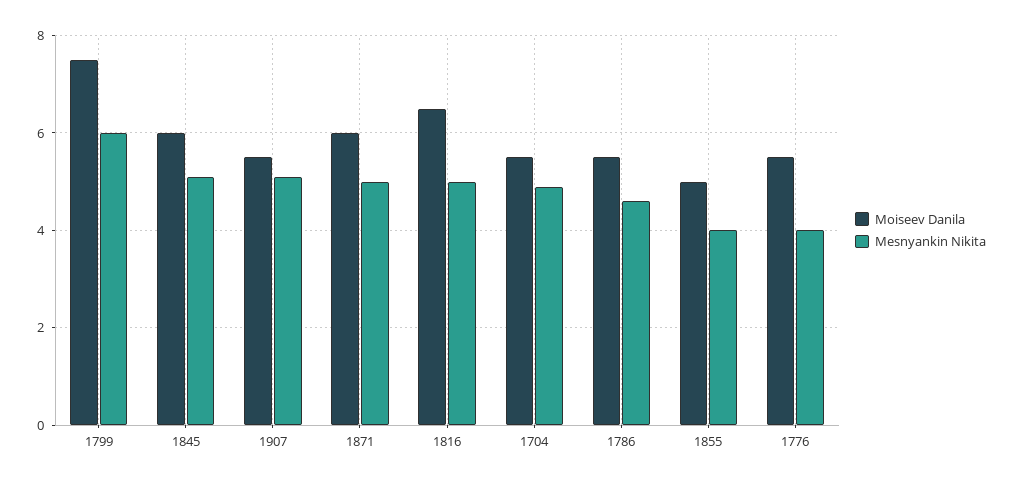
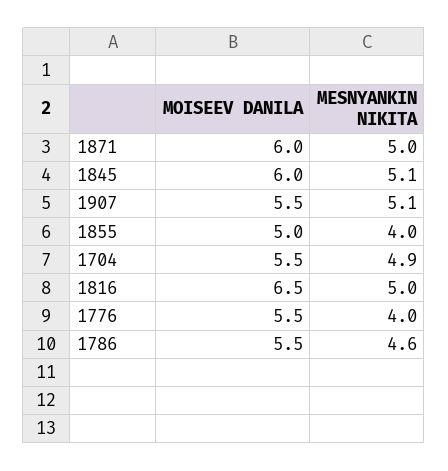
Moiseev Danila, 1799: 7.5 -> none
Mesnyankin Nikita, 1799: 6 -> none

